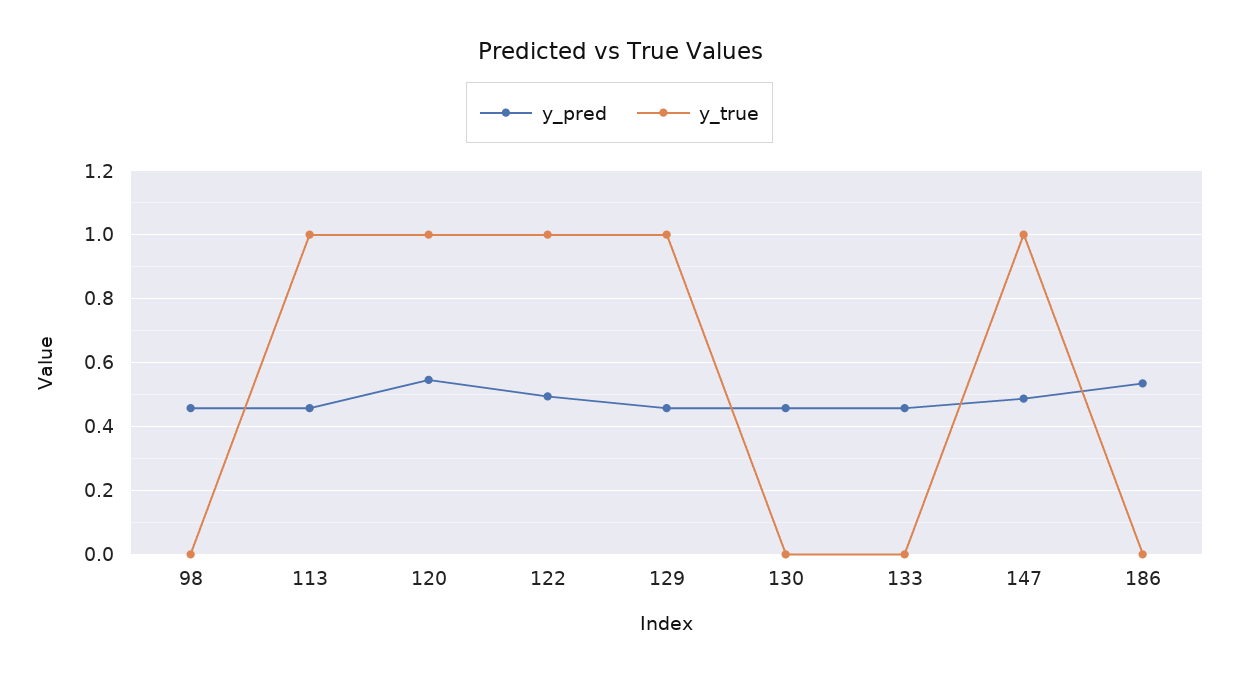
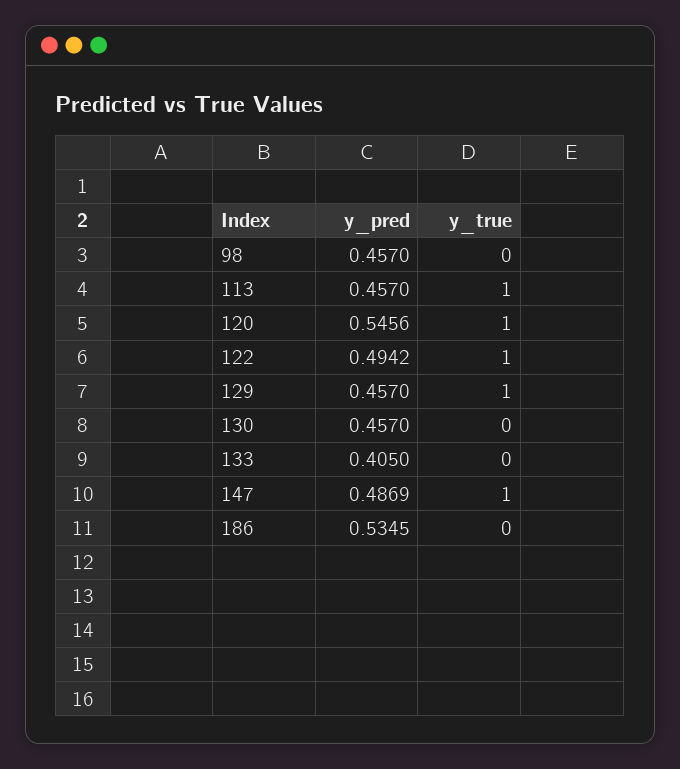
y_pred, 133: 0.46 -> 0.405

